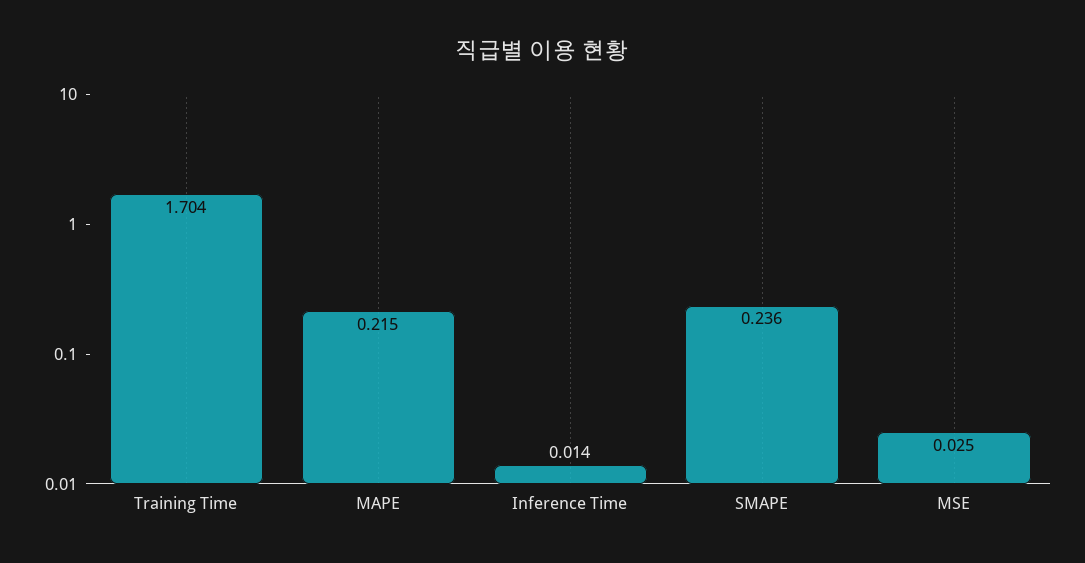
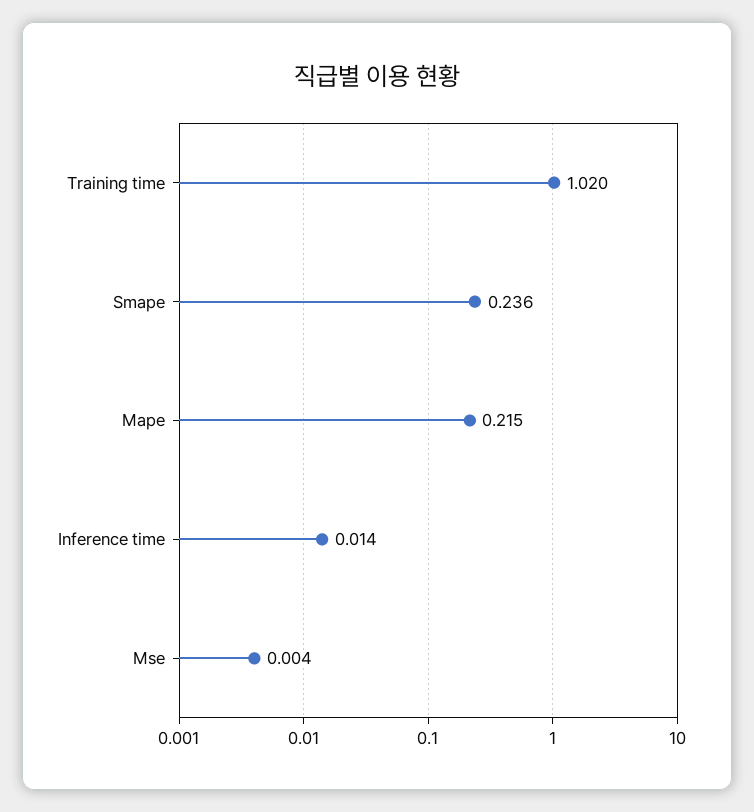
Training Time: 1.704 -> 1.02
MSE: 0.025 -> 0.004

